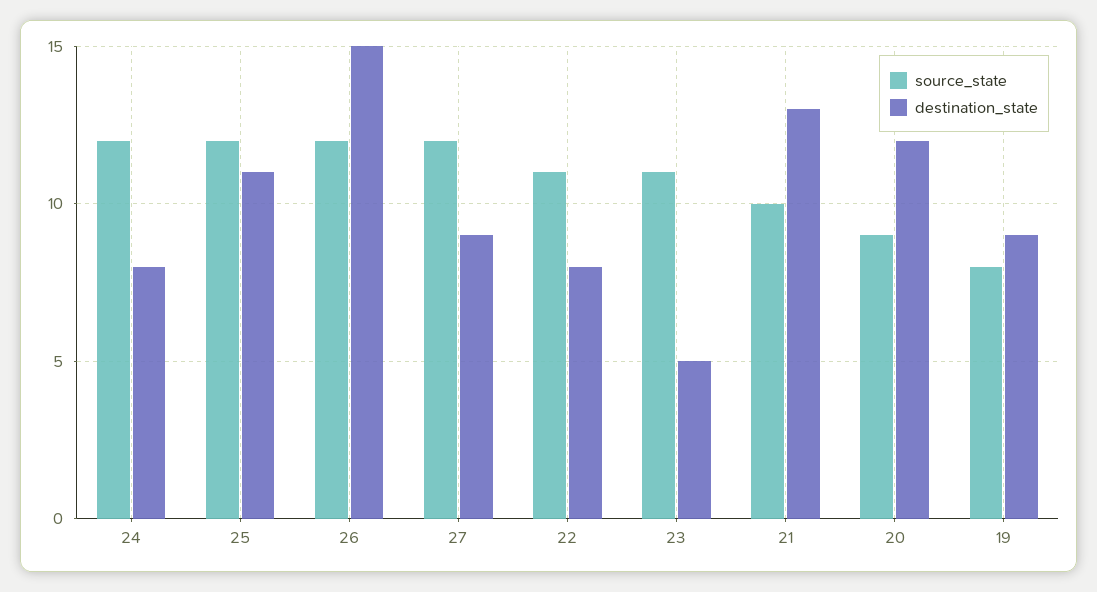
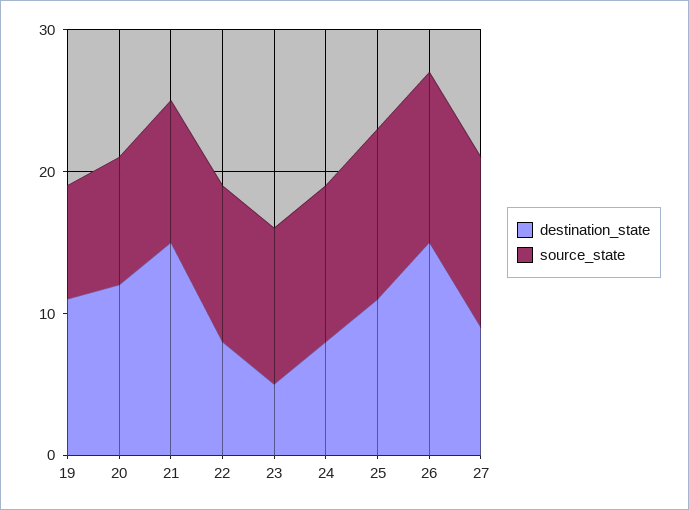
source_state, 24: 12 -> 11
destination_state, 21: 13 -> 15
destination_state, 19: 9 -> 11

